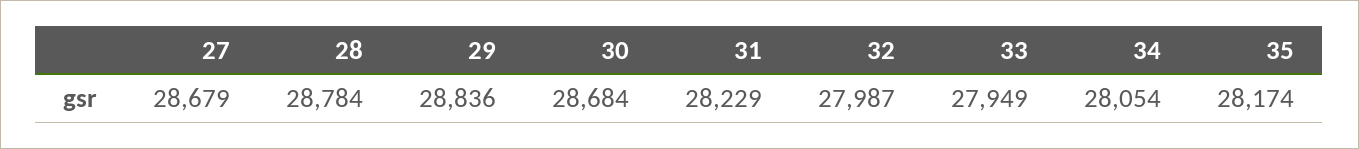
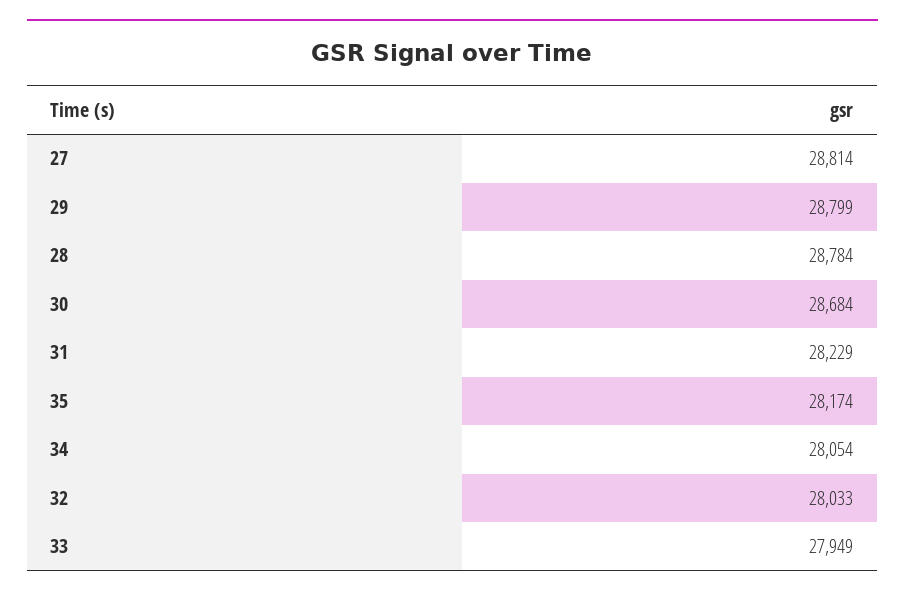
27: 28679 -> 28814
29: 28836 -> 28799
32: 27987 -> 28033

